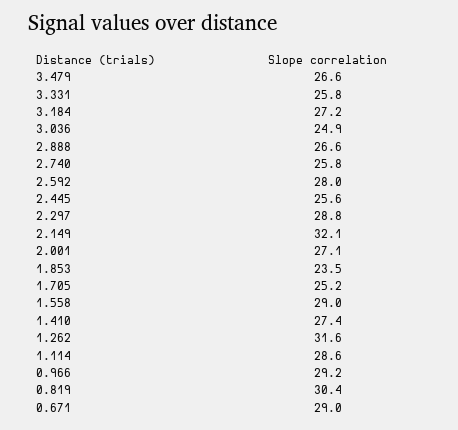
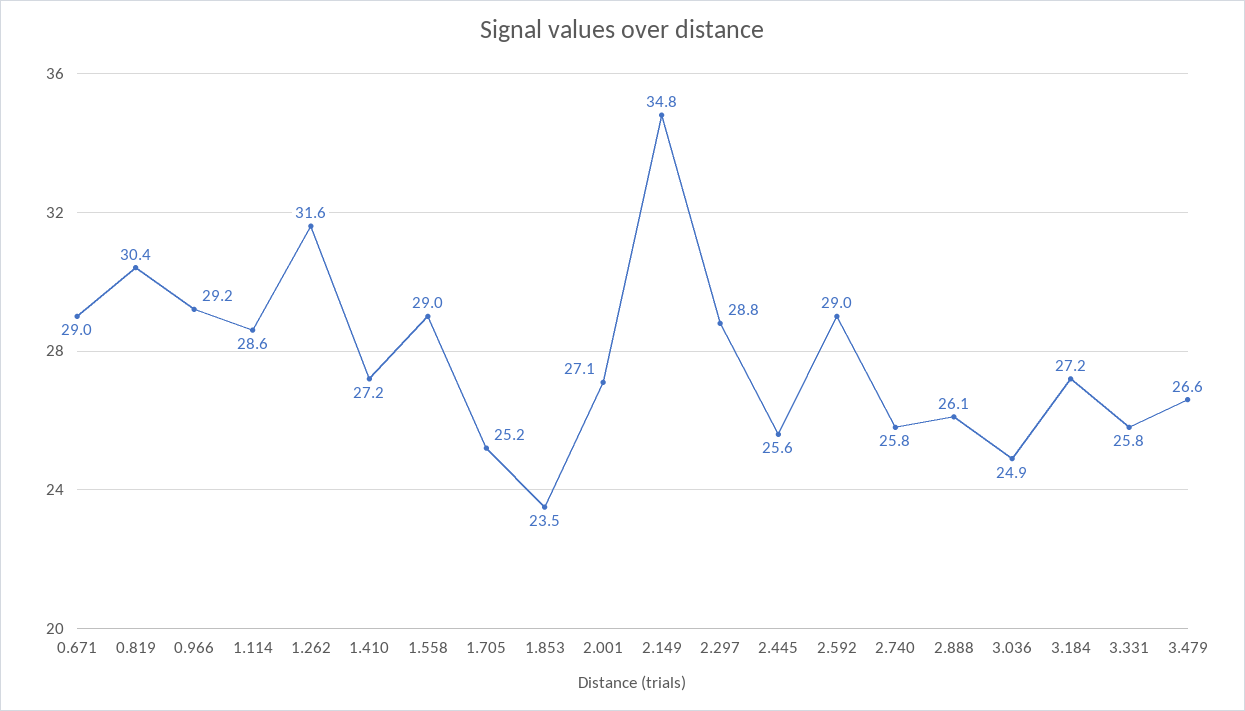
2.888: 26.6 -> 26.1
2.592: 28 -> 29
2.149: 32.1 -> 34.8
1.410: 27.4 -> 27.2

